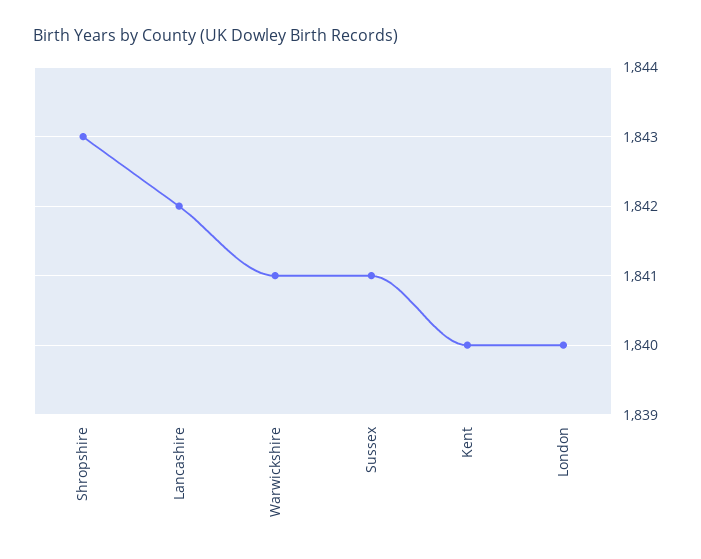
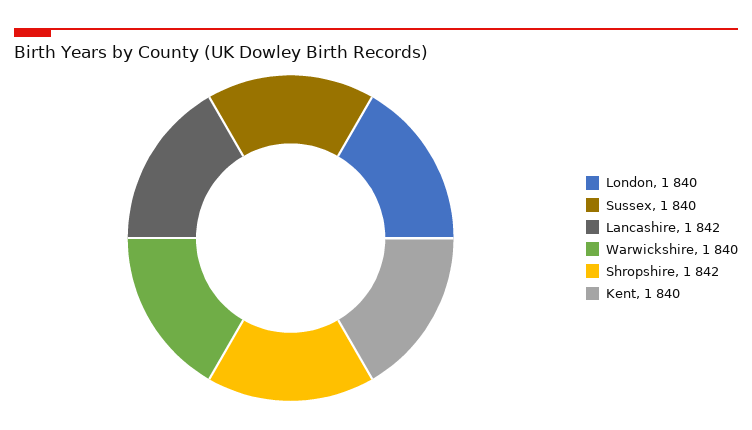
Shropshire: 1843 -> 1842
Warwickshire: 1841 -> 1840
Sussex: 1841 -> 1840

